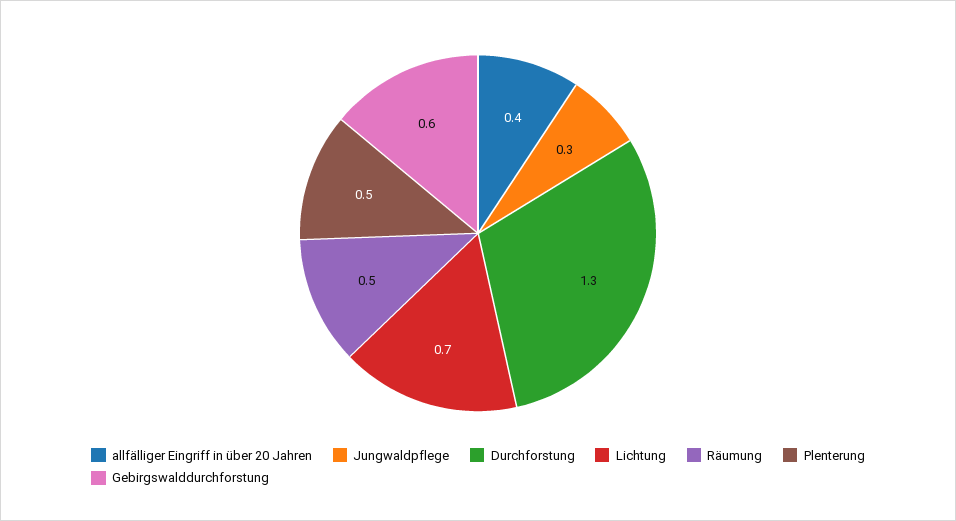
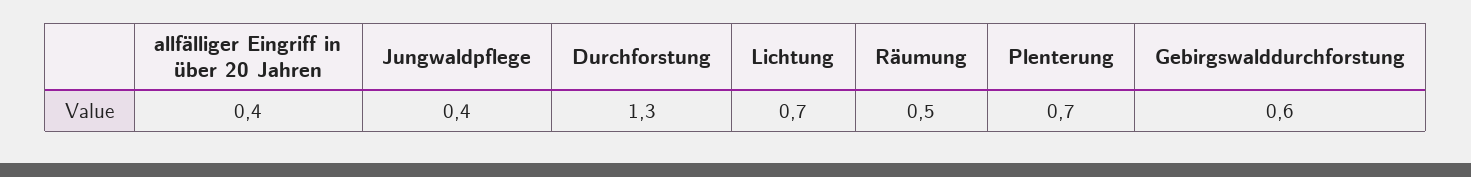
Jungwaldpflege: 0.3 -> 0.4
Plenterung: 0.5 -> 0.7

